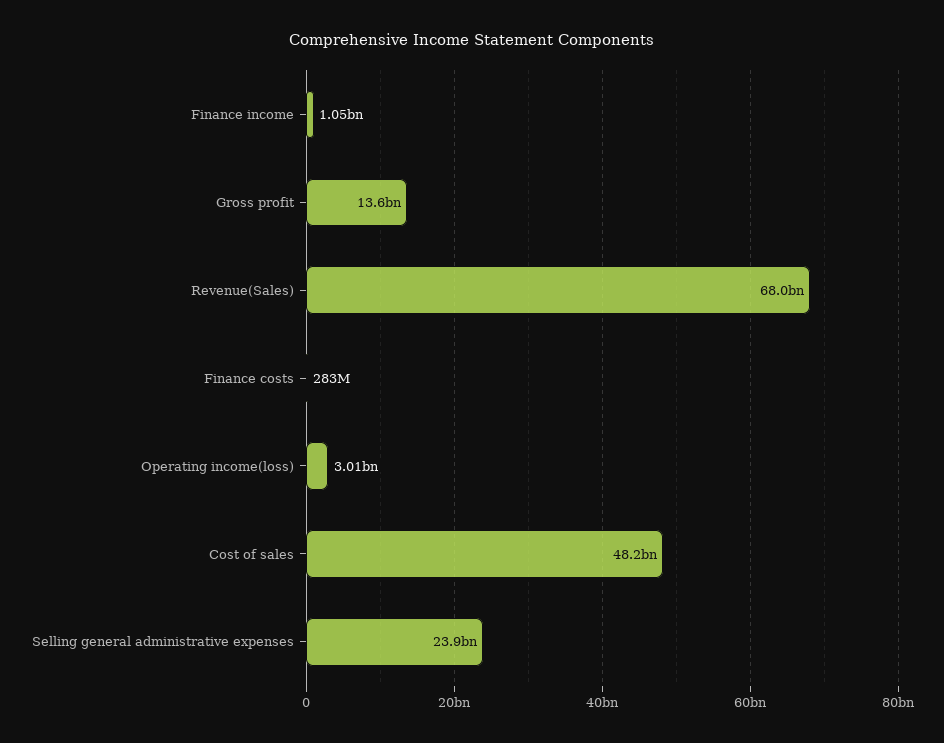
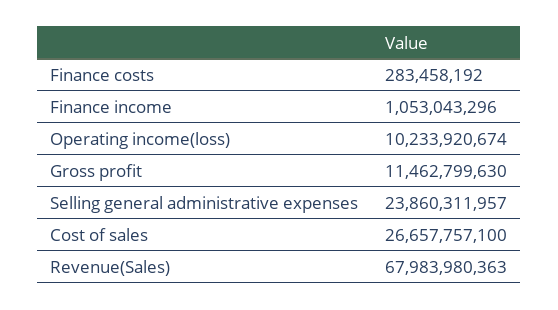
Gross profit: 13600000000 -> 11462799630
Operating income(loss): 3010000000 -> 10233920674
Cost of sales: 48200000000 -> 26657757100

